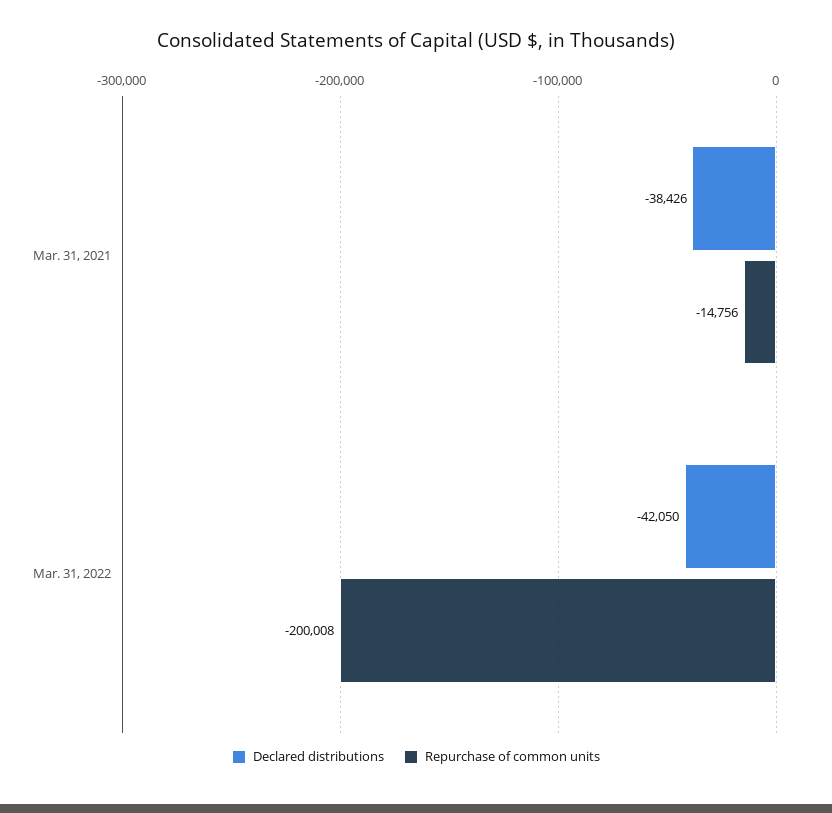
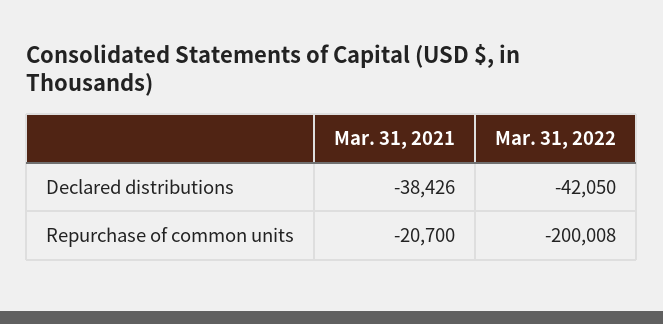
Repurchase of common units, Mar. 31, 2021: -14756 -> -20700

